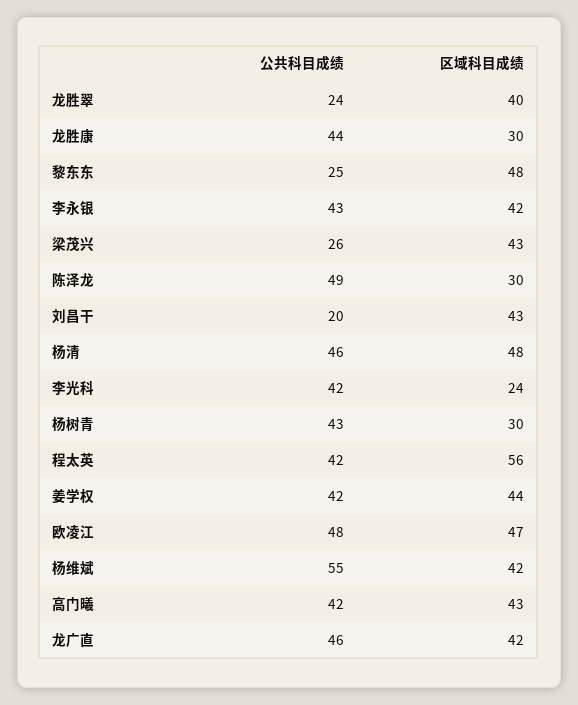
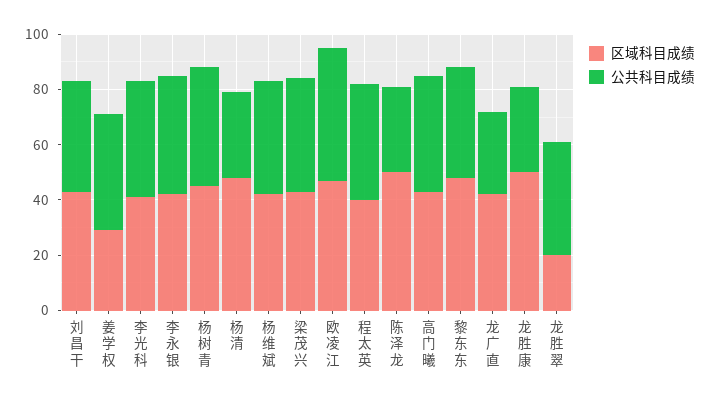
公共科目成绩, 龙胜翠: 24 -> 40
区域科目成绩, 龙胜翠: 40 -> 20
公共科目成绩, 龙胜康: 44 -> 30
区域科目成绩, 龙胜康: 30 -> 50
公共科目成绩, 黎东东: 25 -> 40
公共科目成绩, 梁茂兴: 26 -> 40
公共科目成绩, 陈泽龙: 49 -> 30
区域科目成绩, 陈泽龙: 30 -> 50
公共科目成绩, 刘昌干: 20 -> 40
公共科目成绩, 杨清: 46 -> 30
区域科目成绩, 李光科: 24 -> 40
区域科目成绩, 杨树青: 30 -> 45
区域科目成绩, 程太英: 56 -> 40
区域科目成绩, 姜学权: 44 -> 30
公共科目成绩, 杨维斌: 55 -> 40
公共科目成绩, 龙广直: 46 -> 30

